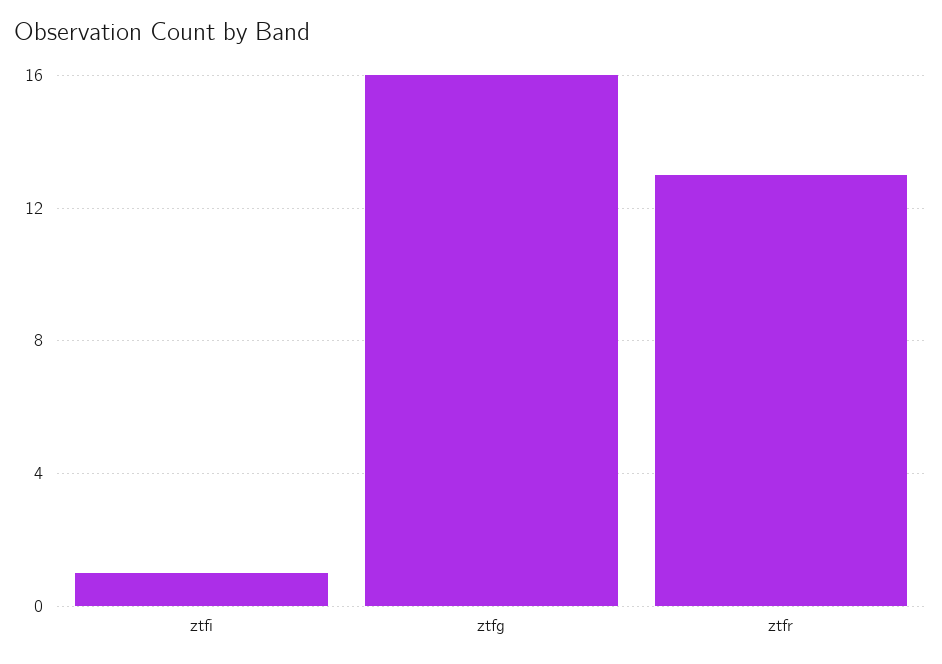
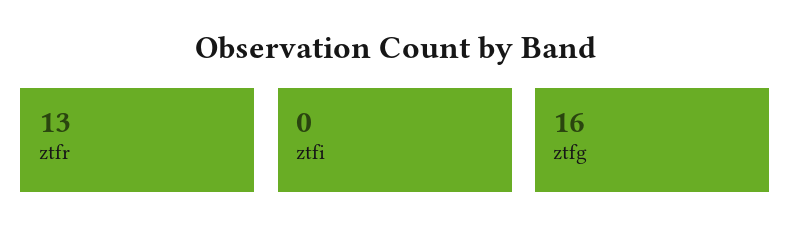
ztfi: 1 -> 0

